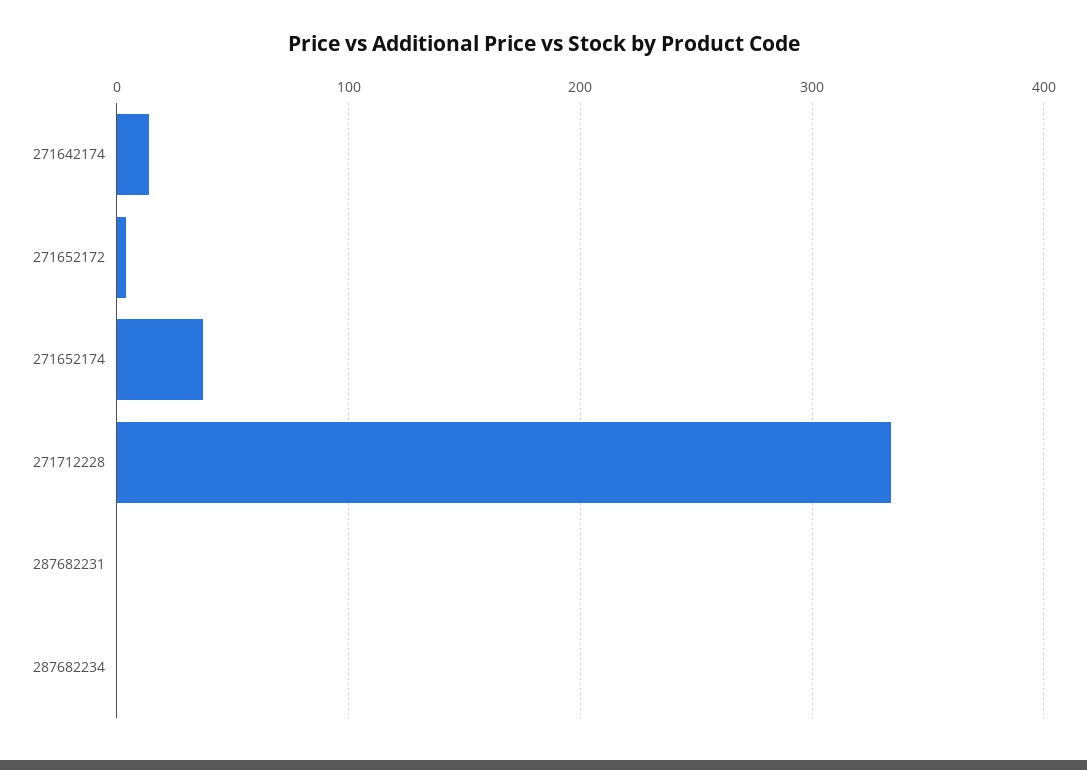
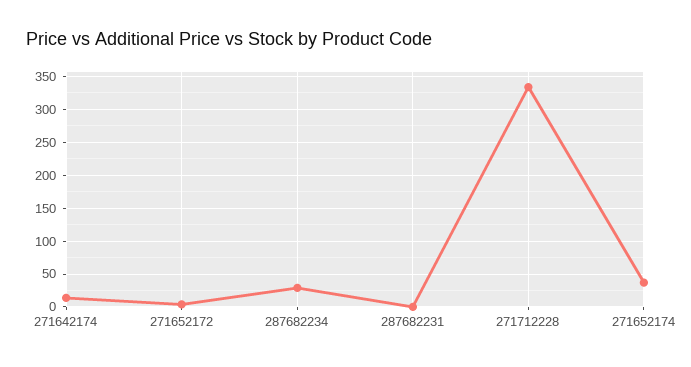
287682234: 0 -> 30

